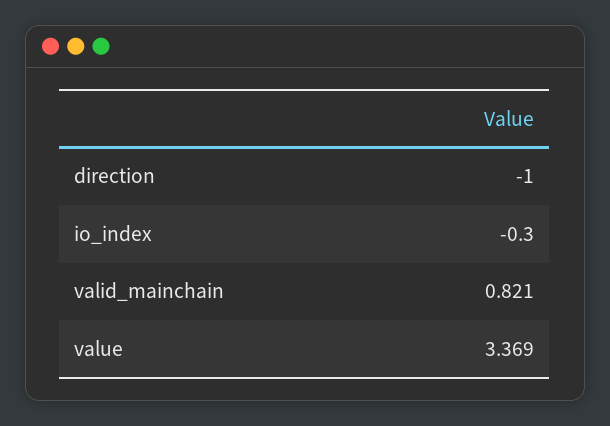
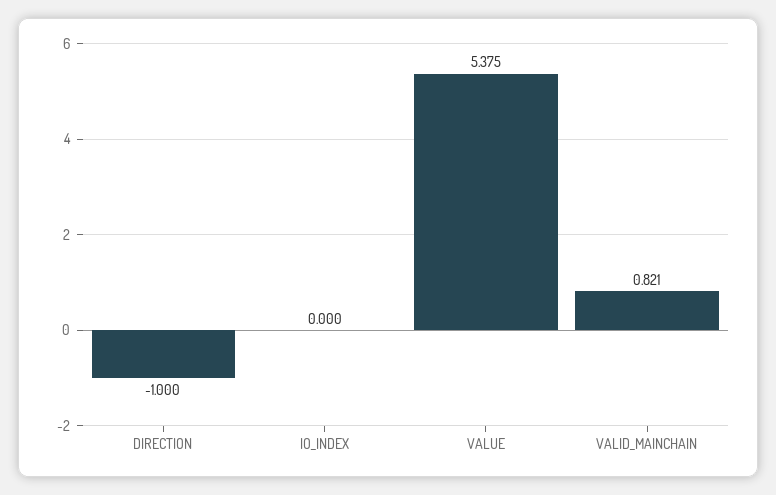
io_index: -0.3 -> 0
value: 3.369 -> 5.375

